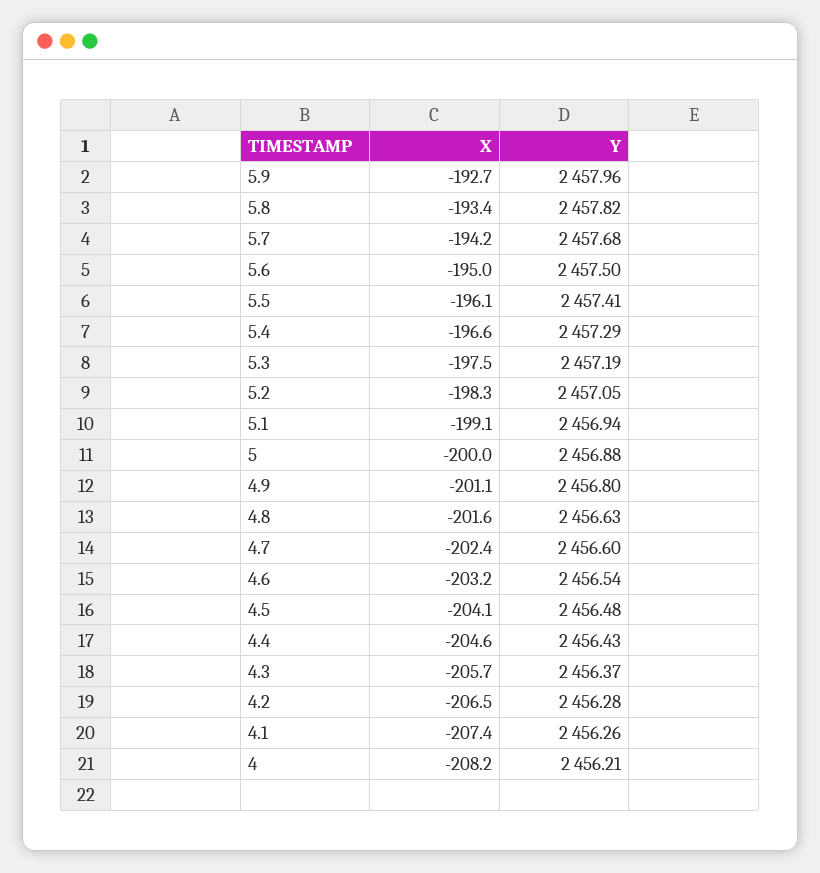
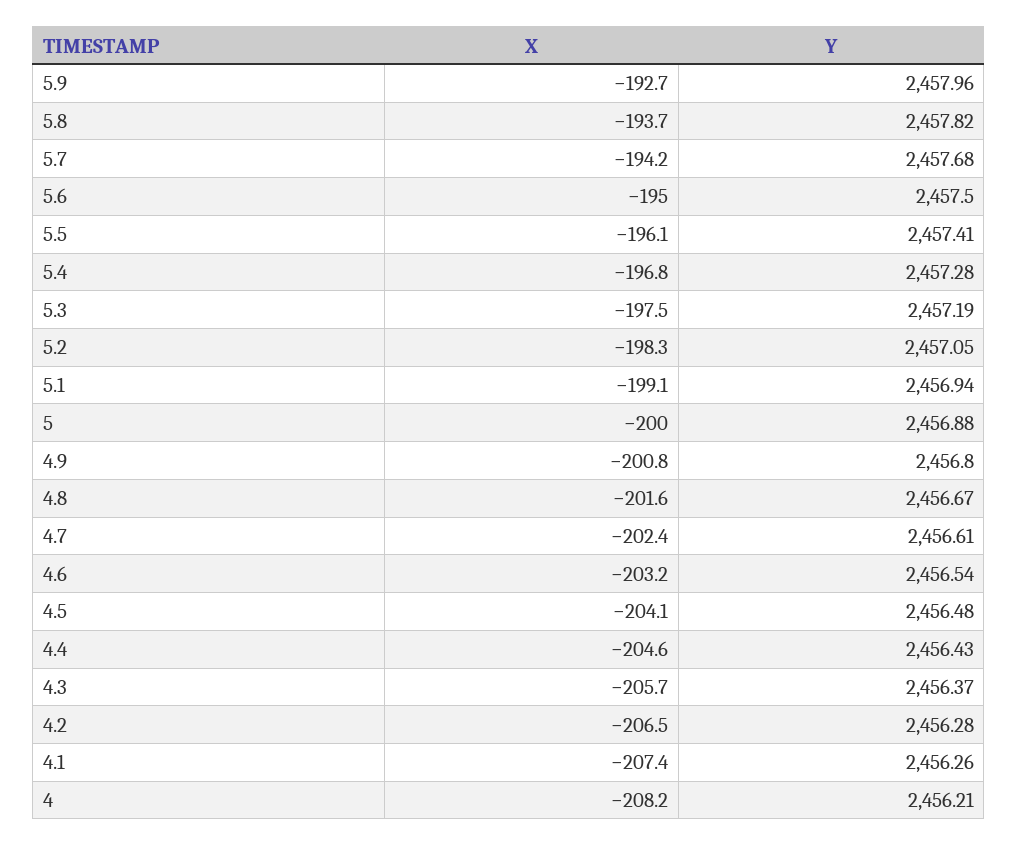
X, 5.8: -193.4 -> -193.7
X, 5.4: -196.6 -> -196.8
Y, 5.4: 2457.29 -> 2457.28
X, 4.9: -201.1 -> -200.8
Y, 4.8: 2456.63 -> 2456.67
Y, 4.7: 2456.6 -> 2456.61

